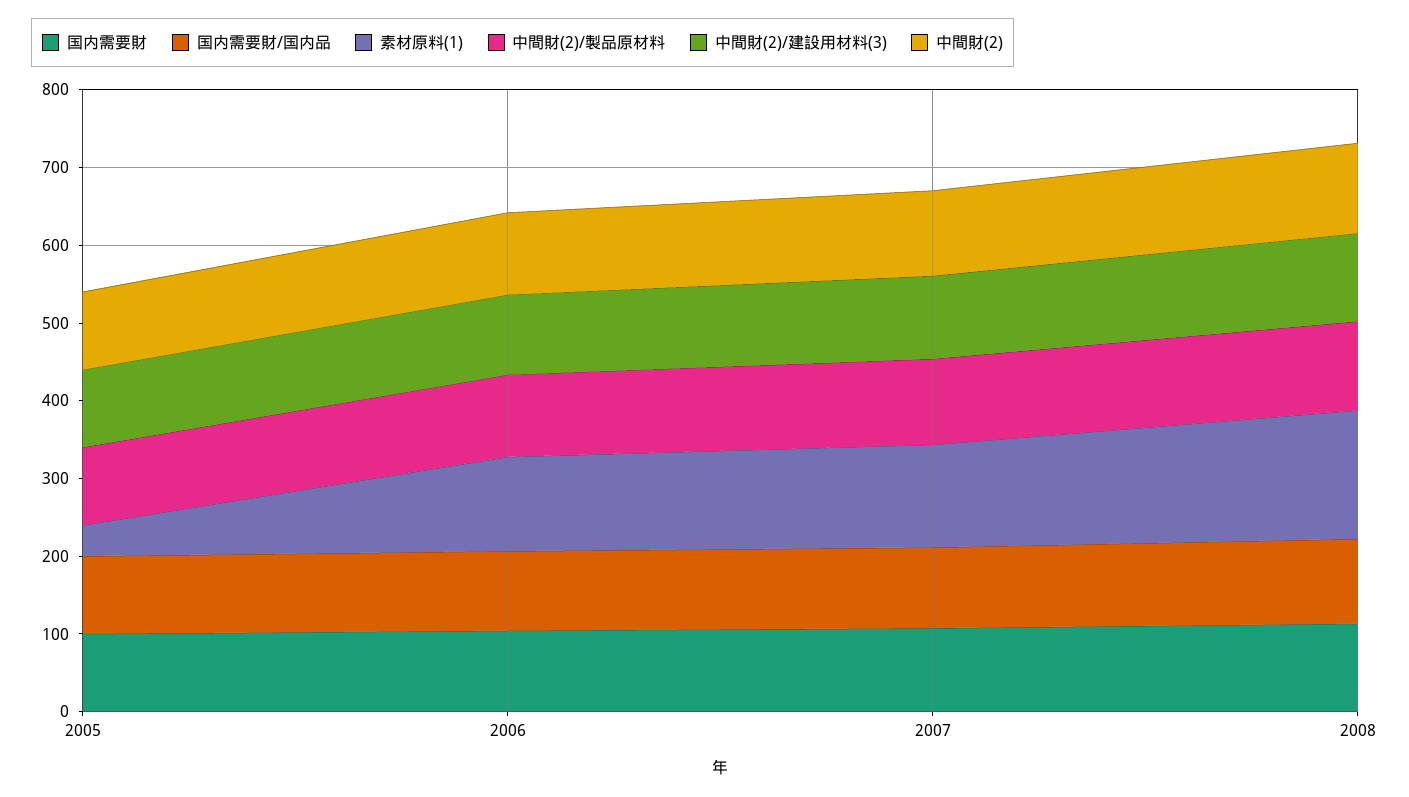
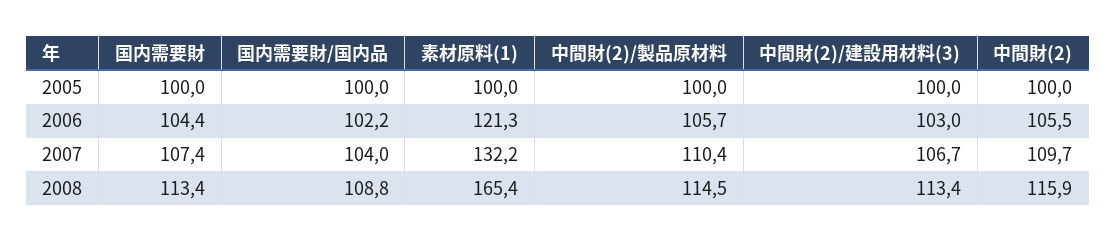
素材原料(1), 2005: 40 -> 100

